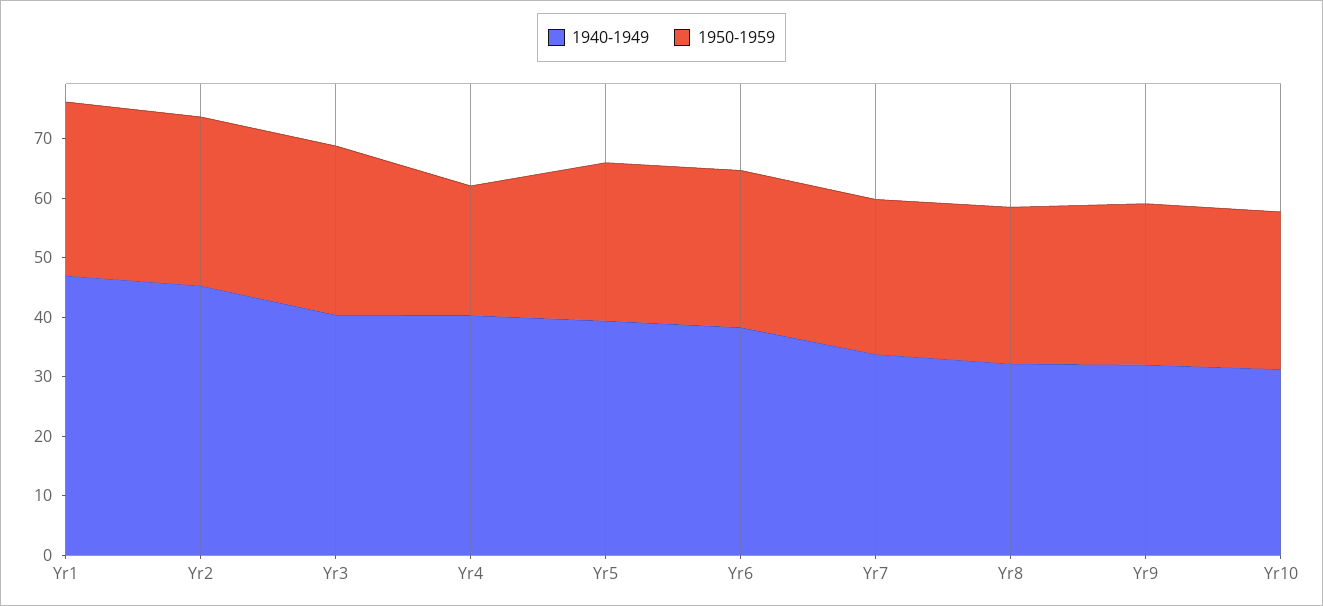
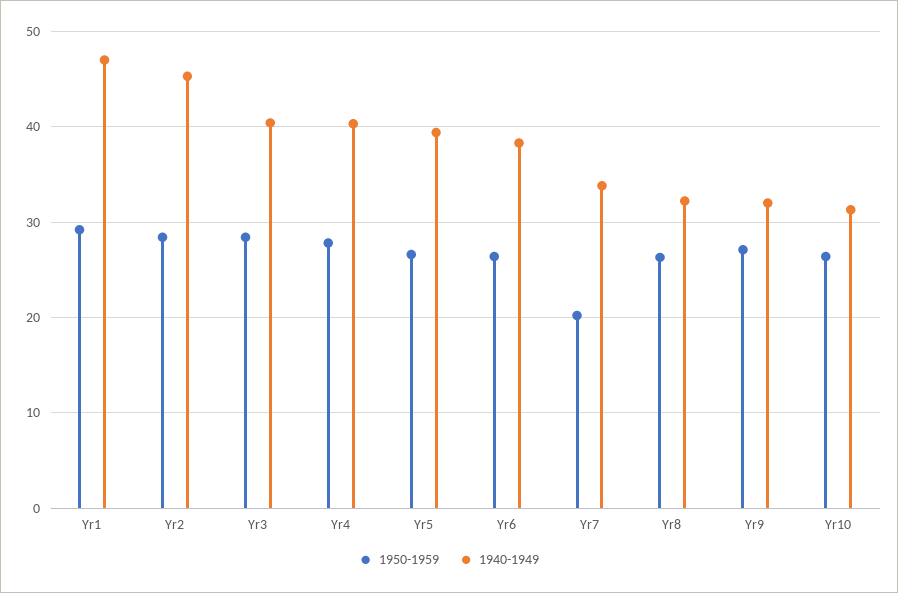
1950-1959, Yr4: 22 -> 28
1950-1959, Yr7: 26 -> 20

